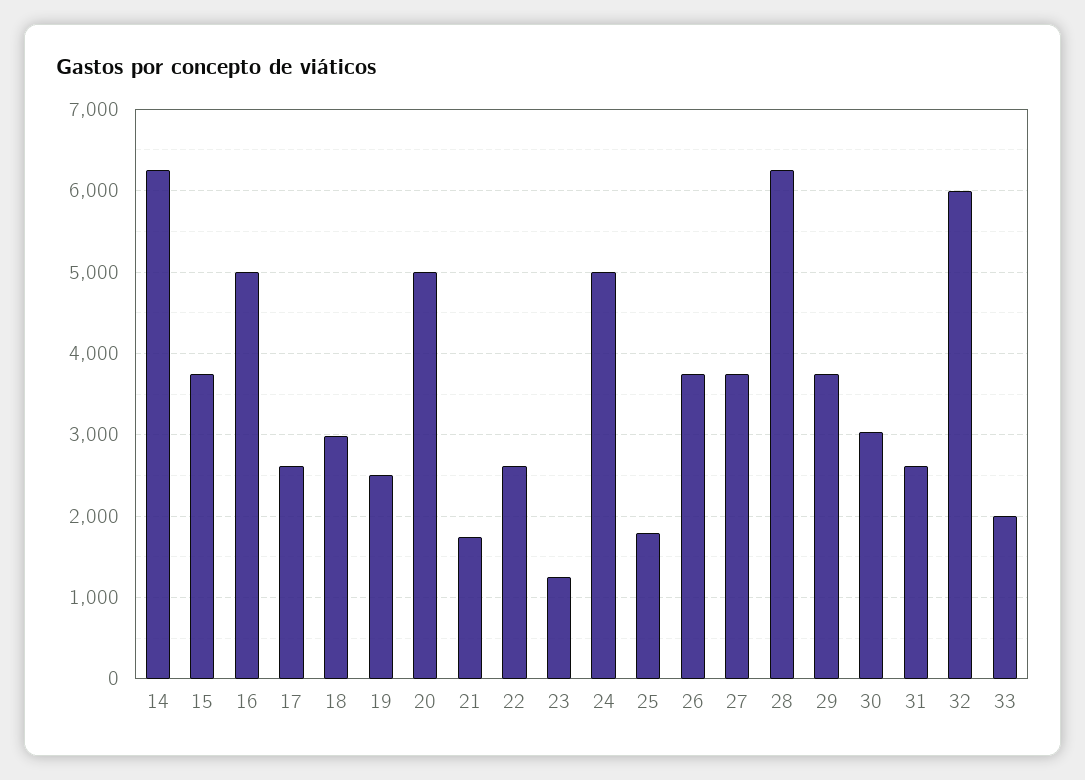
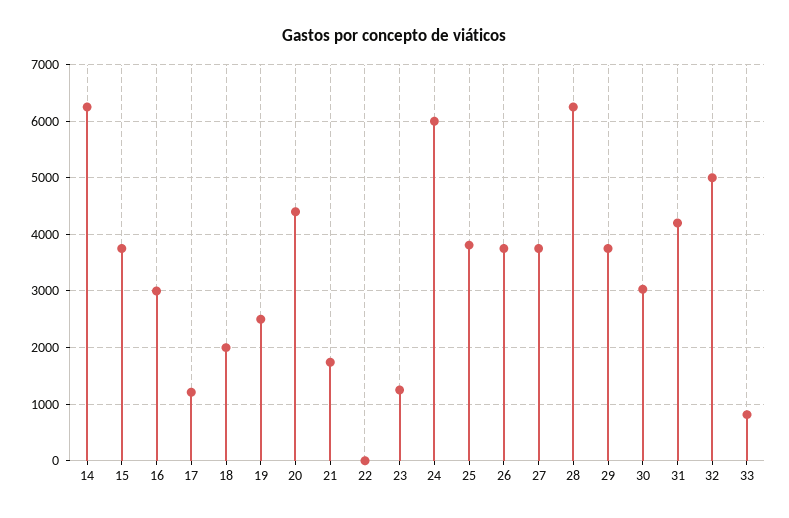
16: 5000 -> 3000
17: 2600 -> 1200
18: 3000 -> 2000
20: 5000 -> 4400
22: 2600 -> 0
24: 5000 -> 6000
25: 1800 -> 3800
31: 2600 -> 4200
32: 6000 -> 5000
33: 2000 -> 800

